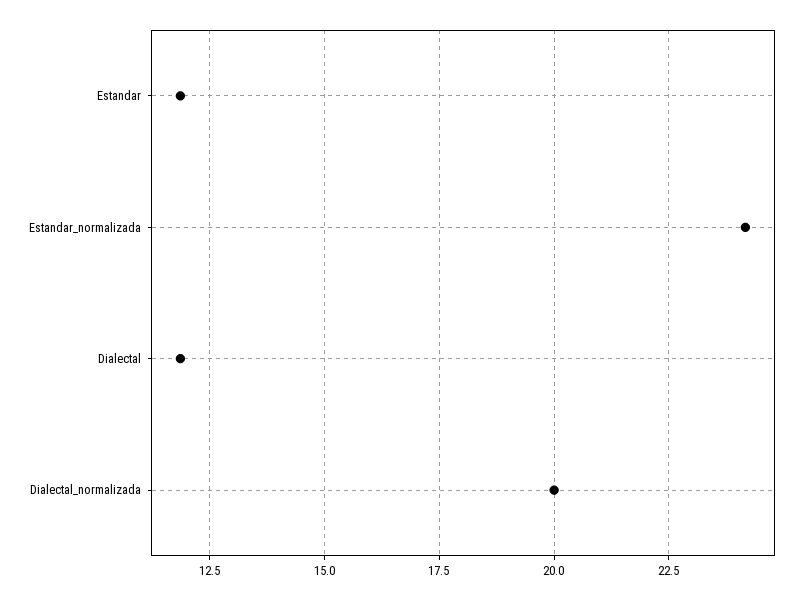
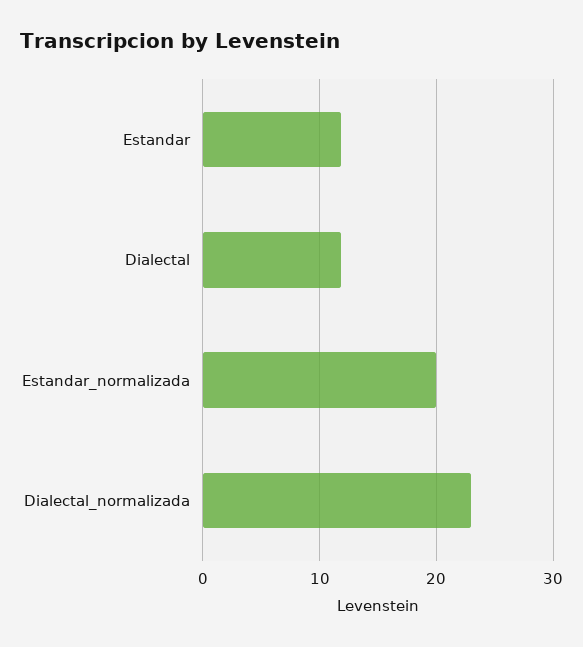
Estandar_normalizada: 24.25 -> 20
Dialectal_normalizada: 20 -> 23

